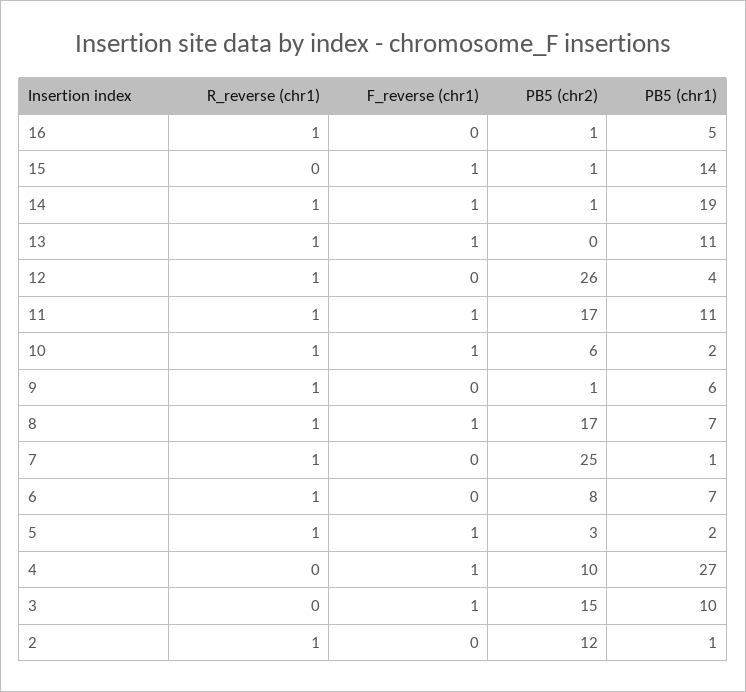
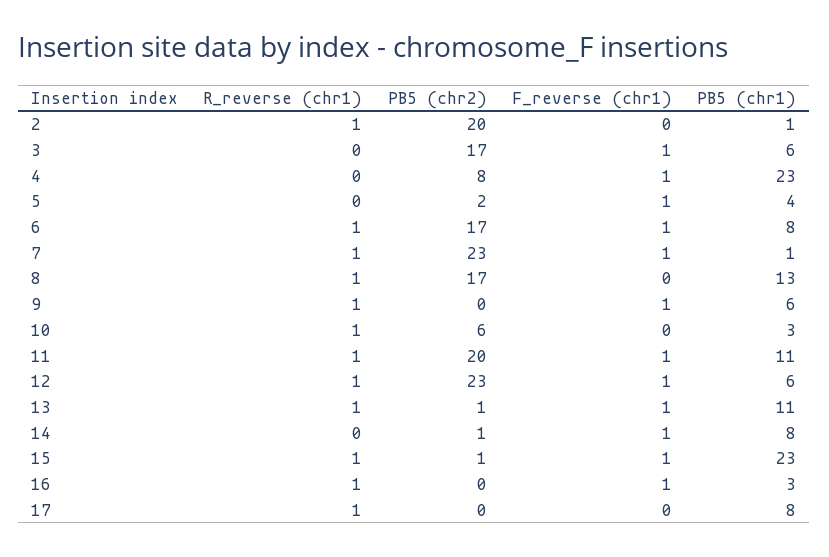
F_reverse (chr1), 16: 0 -> 1
PB5 (chr2), 16: 1 -> 0
PB5 (chr1), 16: 5 -> 3
R_reverse (chr1), 15: 0 -> 1
PB5 (chr1), 15: 14 -> 23
R_reverse (chr1), 14: 1 -> 0
PB5 (chr1), 14: 19 -> 8
PB5 (chr2), 13: 0 -> 1
F_reverse (chr1), 12: 0 -> 1
PB5 (chr2), 12: 26 -> 23
PB5 (chr1), 12: 4 -> 6
PB5 (chr2), 11: 17 -> 20
F_reverse (chr1), 10: 1 -> 0
PB5 (chr1), 10: 2 -> 3
F_reverse (chr1), 9: 0 -> 1
PB5 (chr2), 9: 1 -> 0
F_reverse (chr1), 8: 1 -> 0
PB5 (chr1), 8: 7 -> 13
F_reverse (chr1), 7: 0 -> 1
PB5 (chr2), 7: 25 -> 23
F_reverse (chr1), 6: 0 -> 1
PB5 (chr2), 6: 8 -> 17
PB5 (chr1), 6: 7 -> 8
R_reverse (chr1), 5: 1 -> 0
PB5 (chr2), 5: 3 -> 2
PB5 (chr1), 5: 2 -> 4
PB5 (chr2), 4: 10 -> 8
PB5 (chr1), 4: 27 -> 23
PB5 (chr2), 3: 15 -> 17
PB5 (chr1), 3: 10 -> 6
PB5 (chr2), 2: 12 -> 20
R_reverse (chr1), 17: none -> 1
PB5 (chr2), 17: none -> 0
F_reverse (chr1), 17: none -> 0
PB5 (chr1), 17: none -> 8

